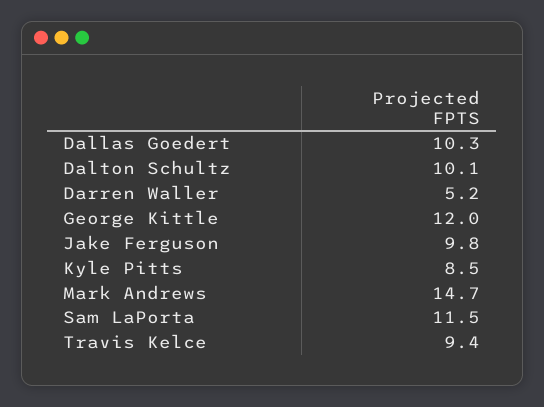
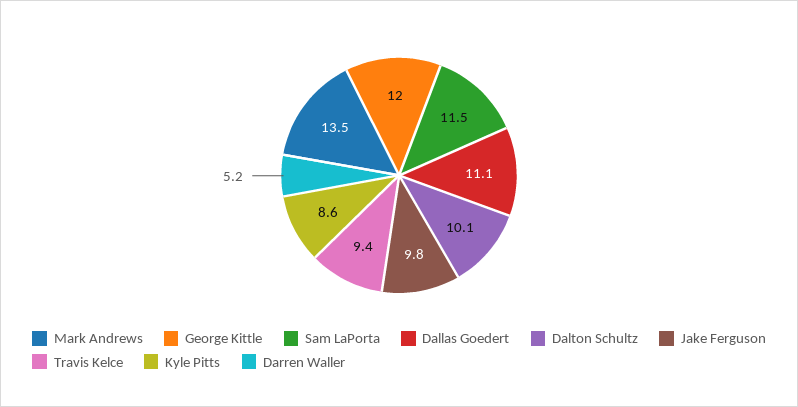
Dallas Goedert: 10.3 -> 11.1
Kyle Pitts: 8.5 -> 8.6
Mark Andrews: 14.7 -> 13.5

